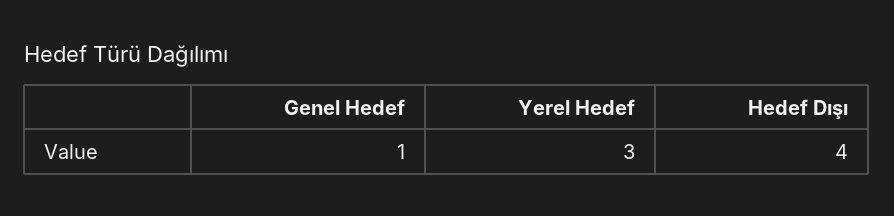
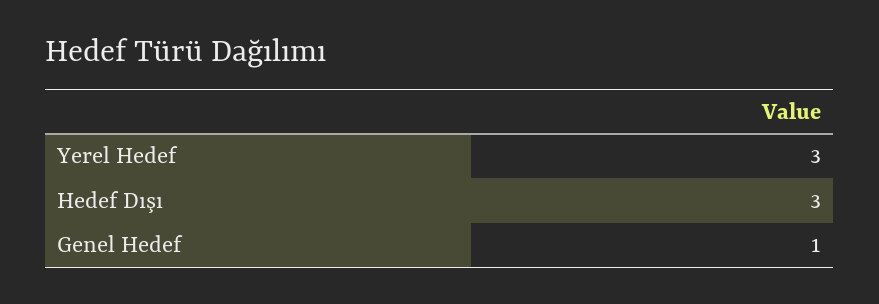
Hedef Dışı: 4 -> 3

